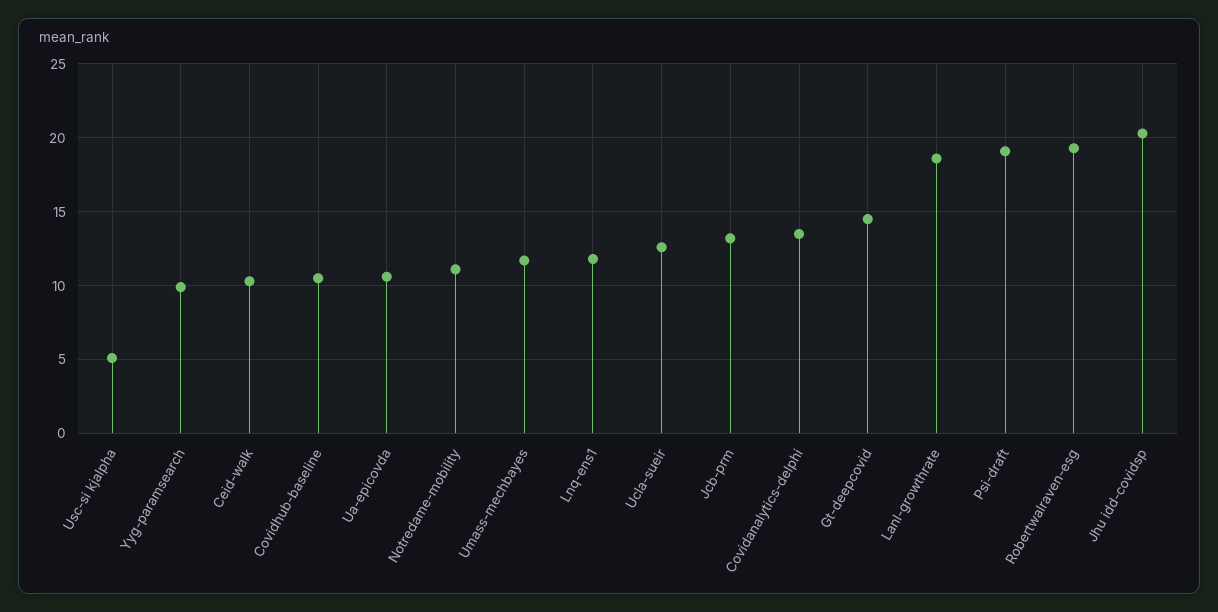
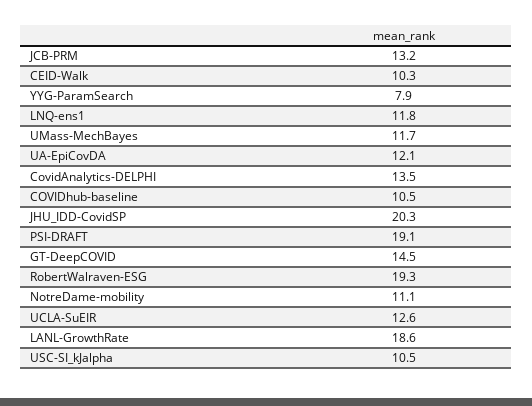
Usc-si kjalpha: 5 -> 10.5
Yyg-paramsearch: 10 -> 7.9
Ua-epicovda: 10.5 -> 12.1

